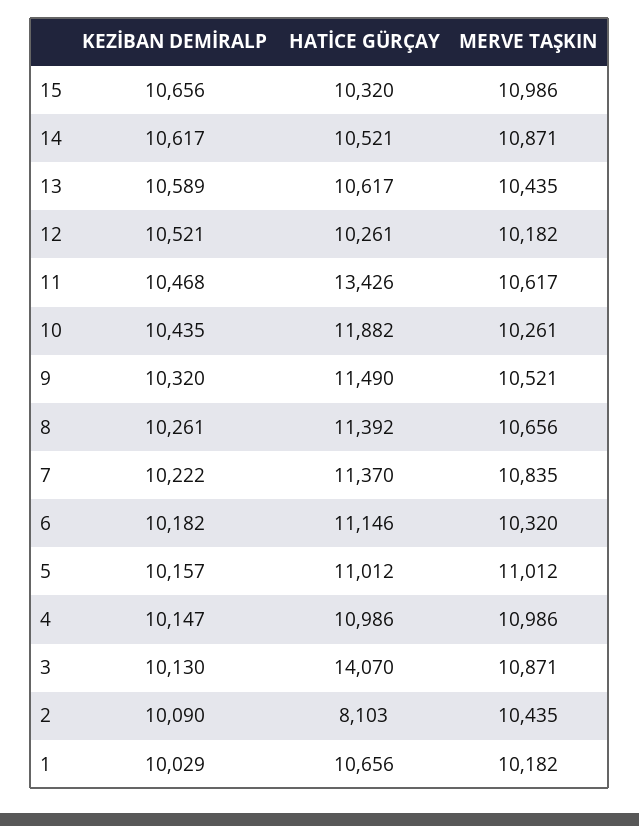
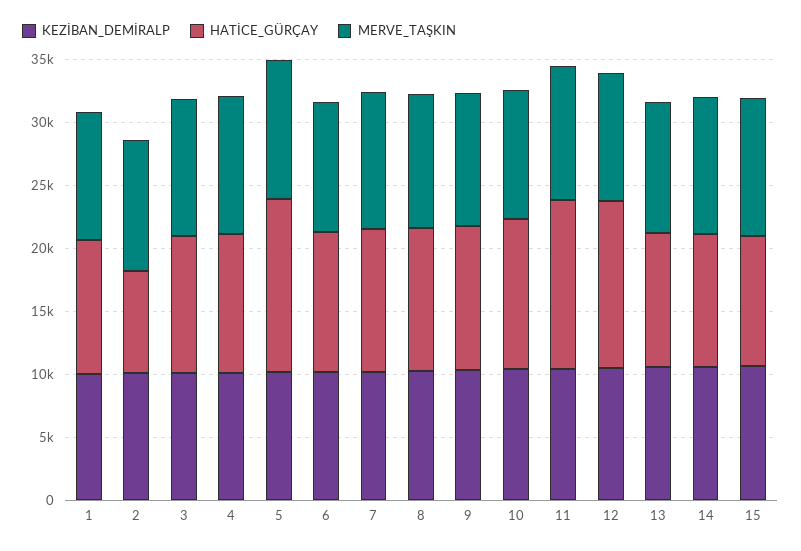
HATİCE GÜRÇAY, 12: 10261 -> 13000
HATİCE GÜRÇAY, 5: 11012 -> 14000
HATİCE GÜRÇAY, 3: 14070 -> 11000

